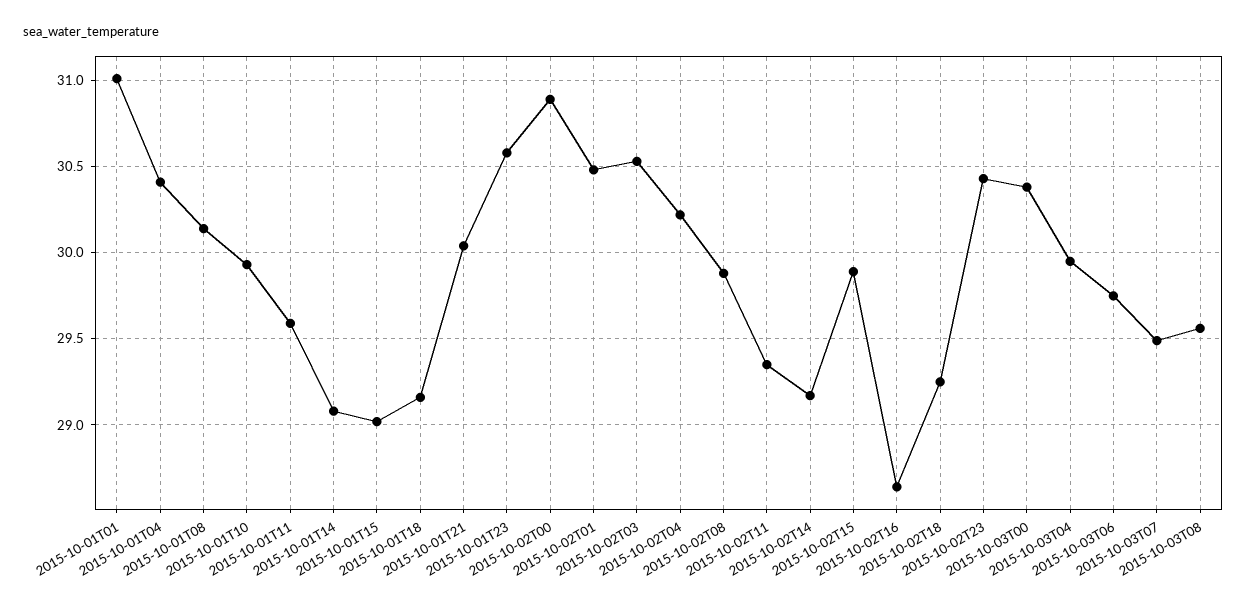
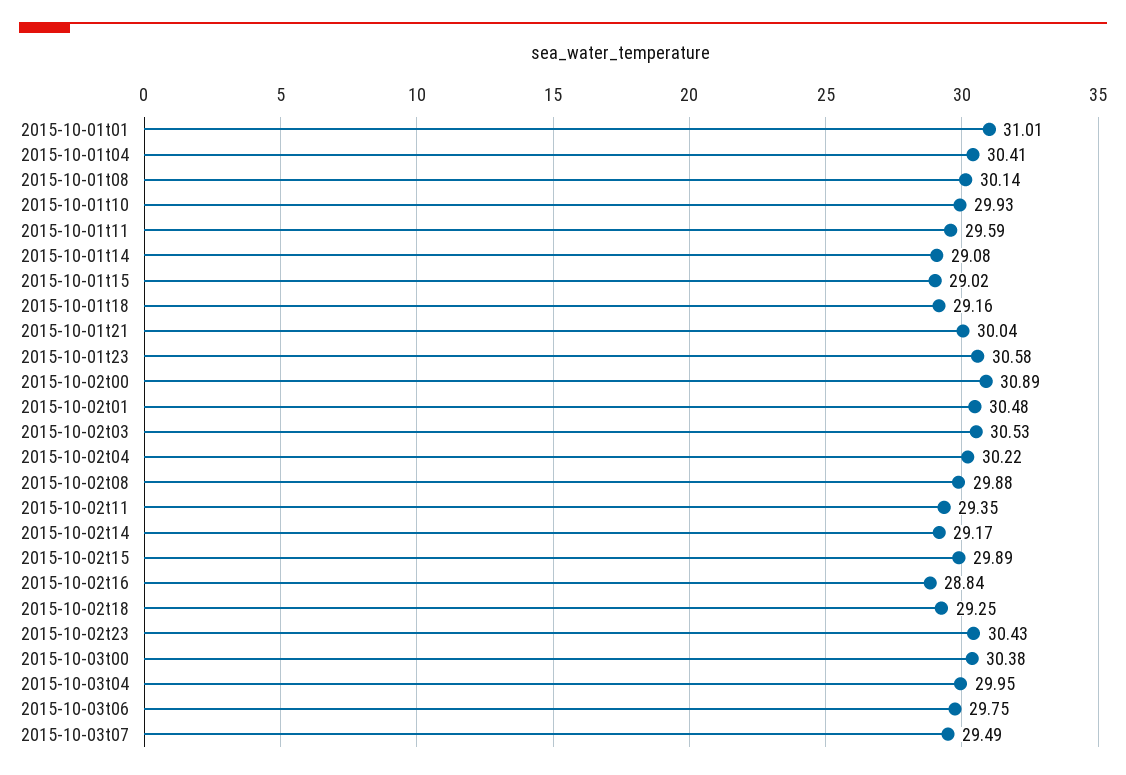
2015-10-02T16: 28.65 -> 28.84
2015-10-03T08: 29.55 -> none

